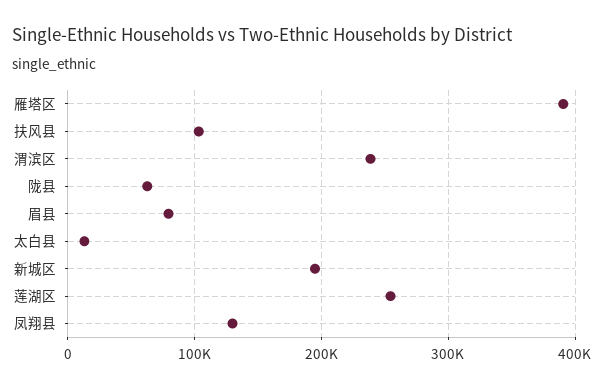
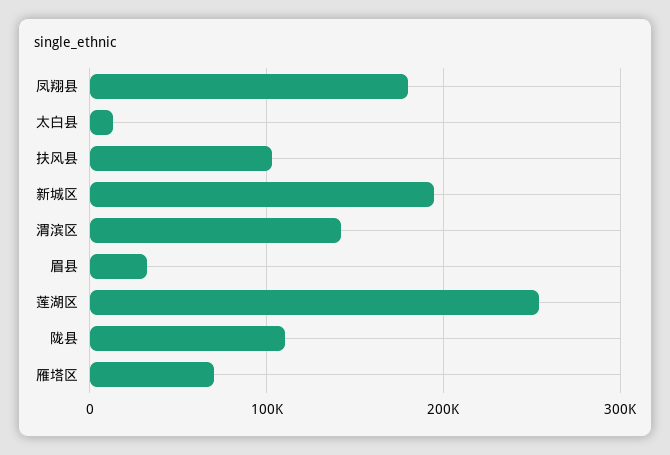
雁塔区: 390000 -> 70000
渭滨区: 240000 -> 140000
陇县: 60000 -> 110000
眉县: 80000 -> 30000
凤翔县: 130000 -> 180000

